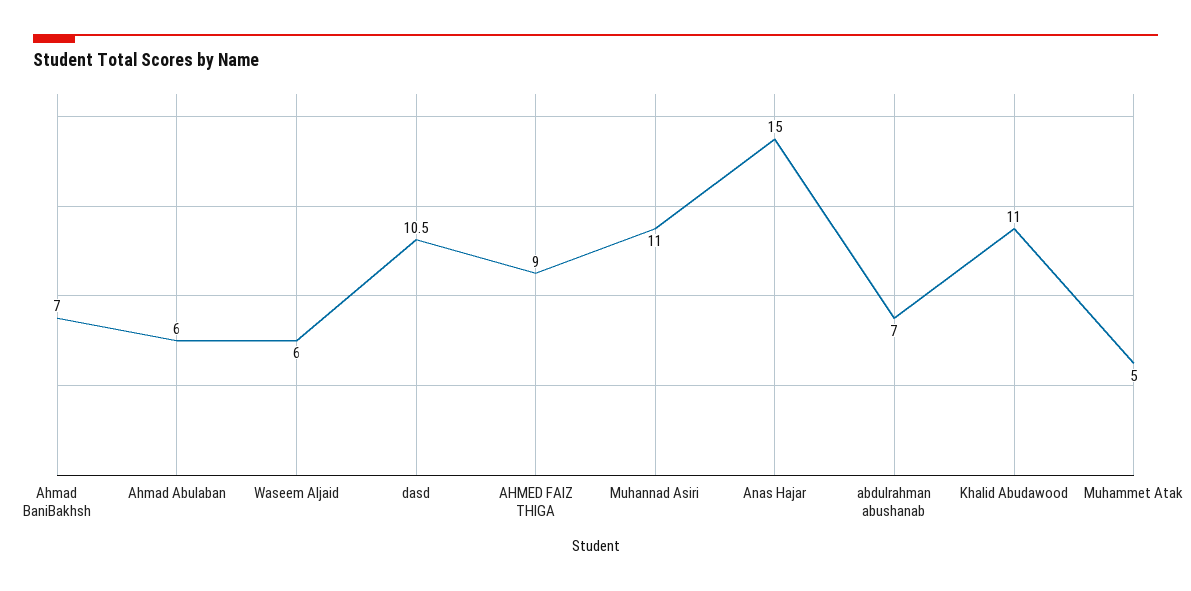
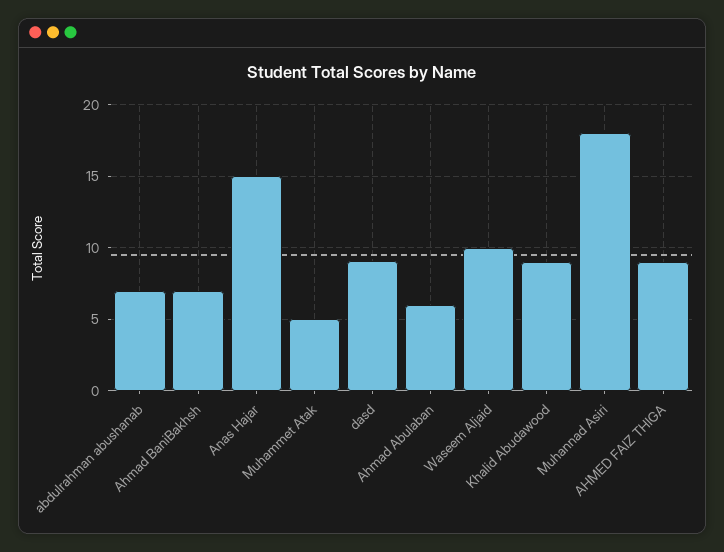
Waseem Aljaid: 6 -> 10
dasd: 10.5 -> 9
Muhannad Asiri: 11 -> 18
Khalid Abudawood: 11 -> 9

